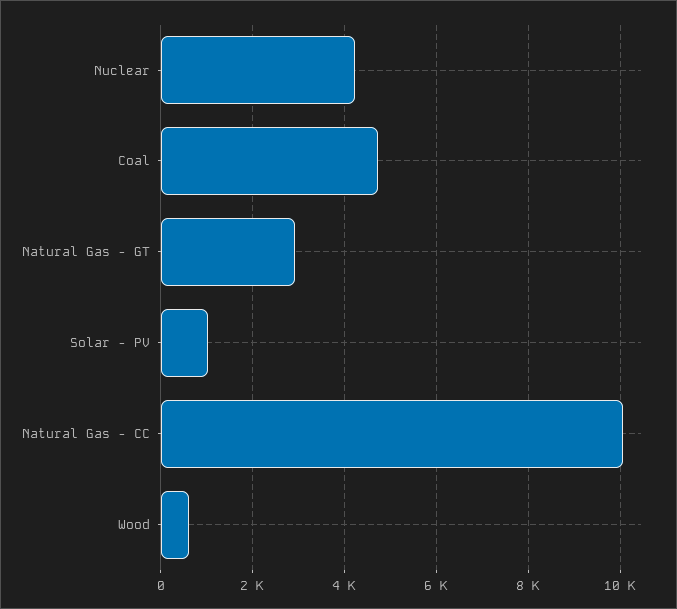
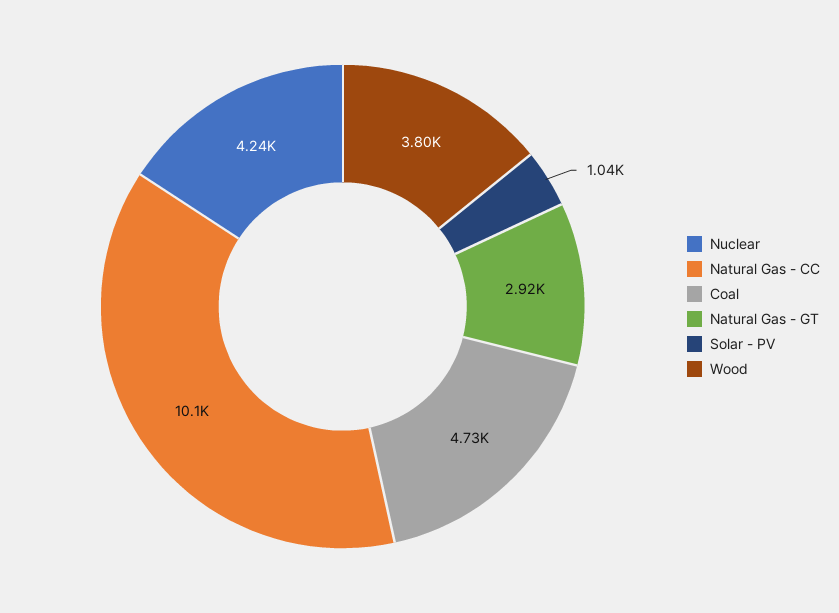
Wood: 600 -> 3800

